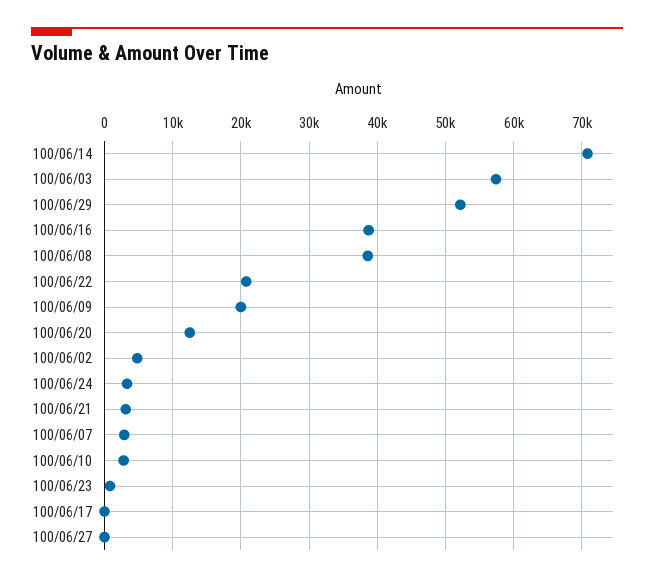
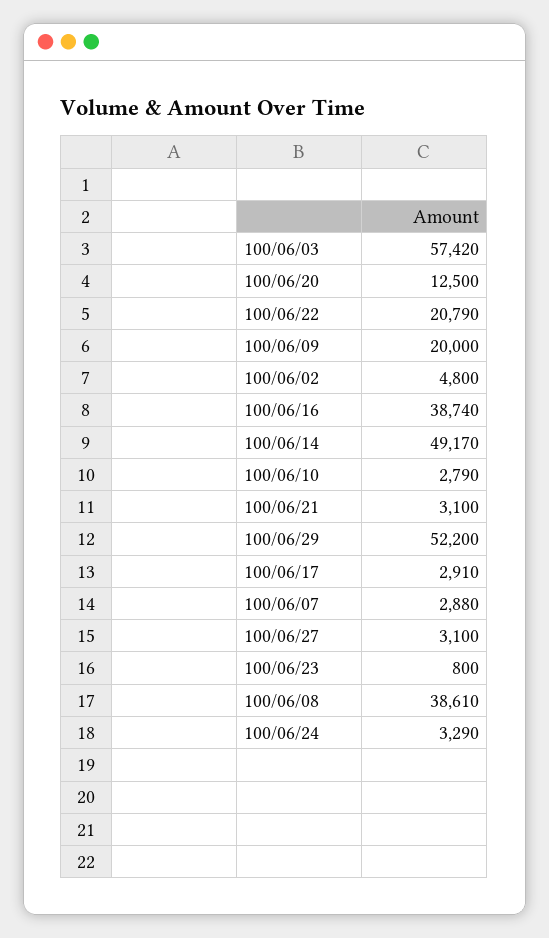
100/06/14: 71000 -> 49170
100/06/17: 0 -> 2910
100/06/27: 0 -> 3100

